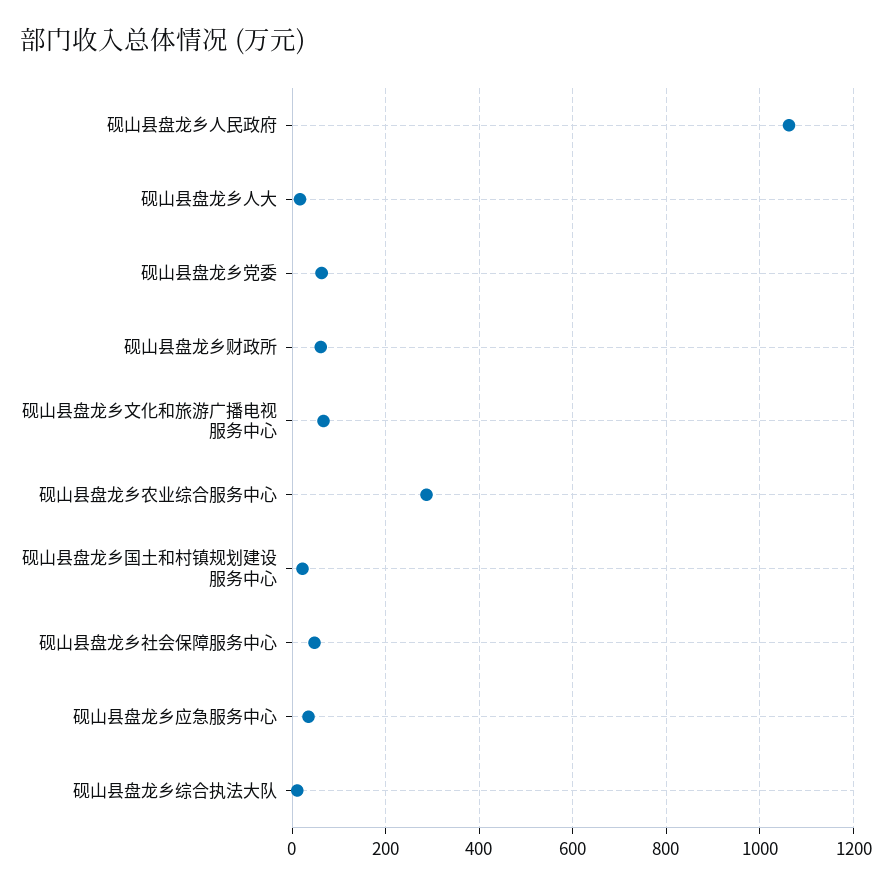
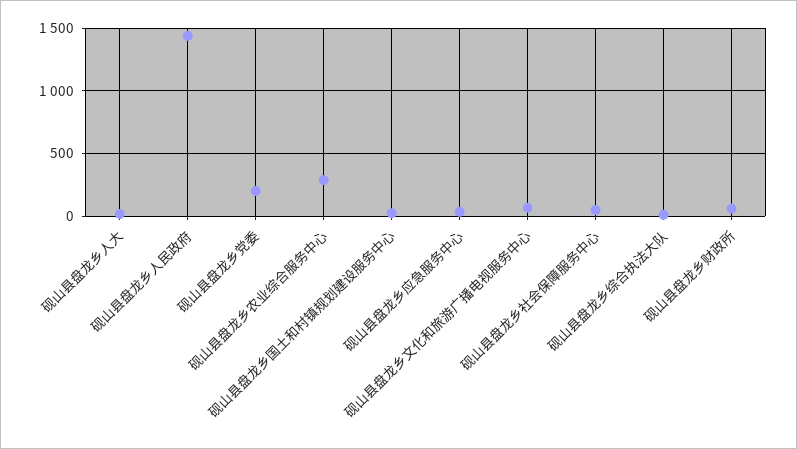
砚山县盘龙乡人民政府: 1060 -> 1450
砚山县盘龙乡党委: 60 -> 200

